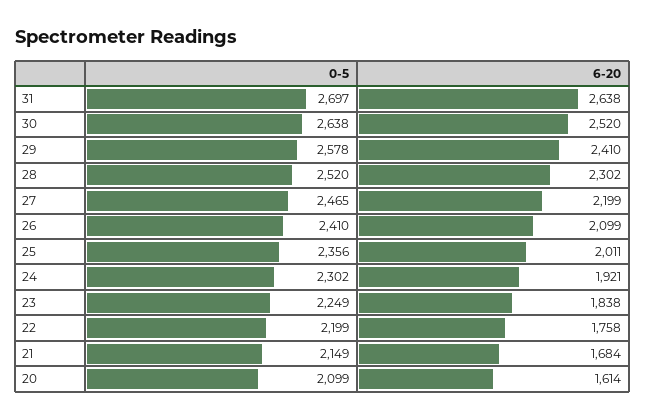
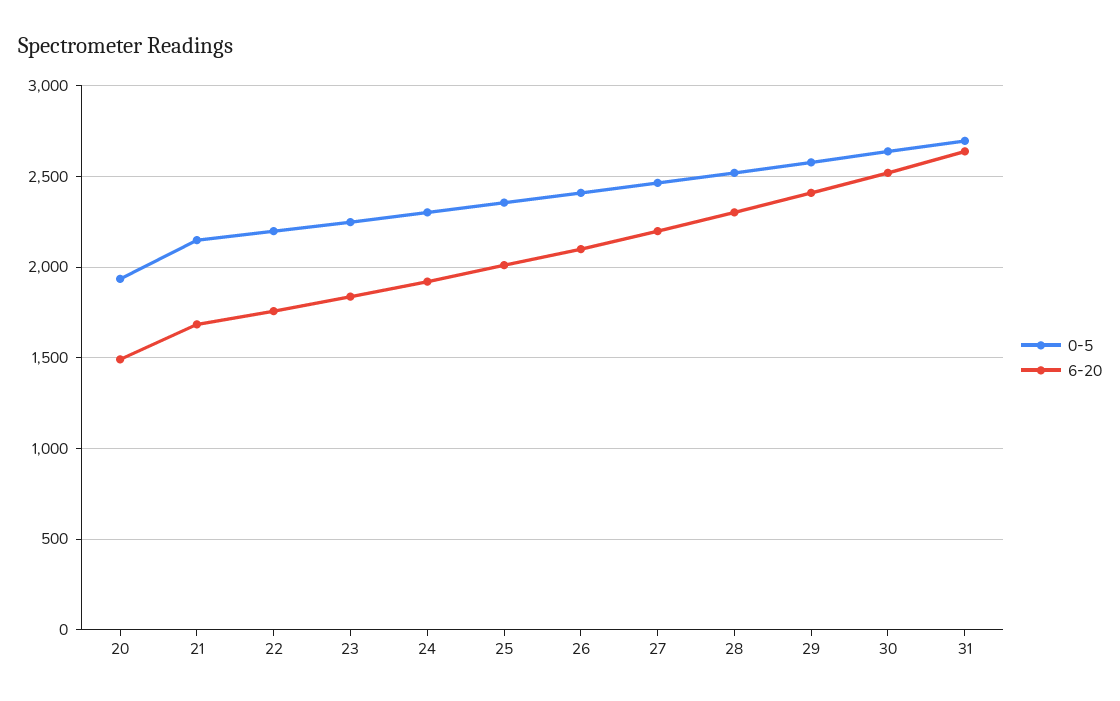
0-5, 20: 2099 -> 1950
6-20, 20: 1614 -> 1500

